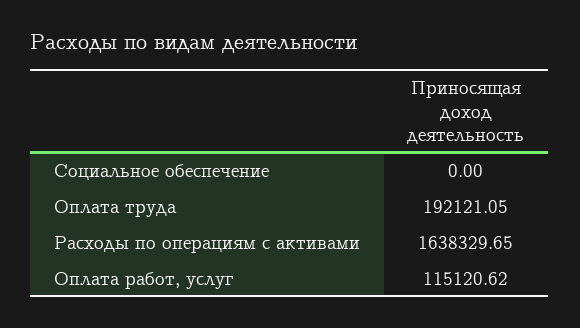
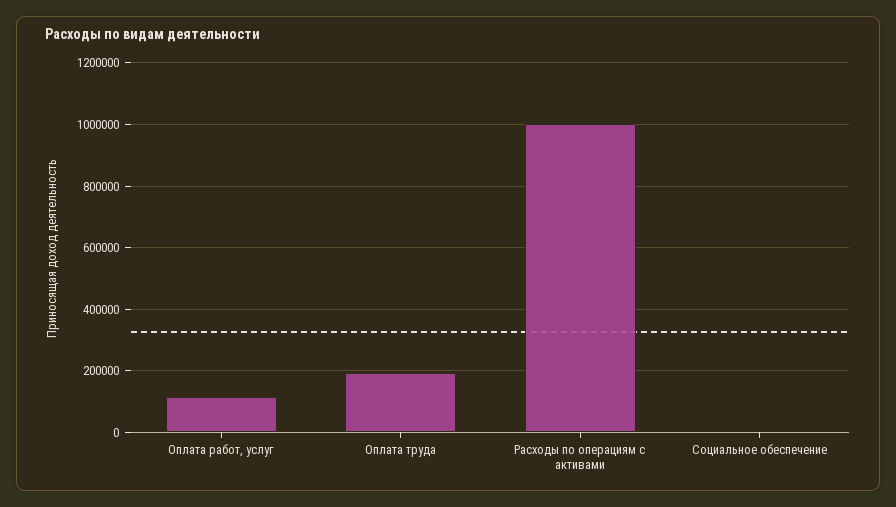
Расходы по операциям с активами: 1638329.65 -> 1000000

